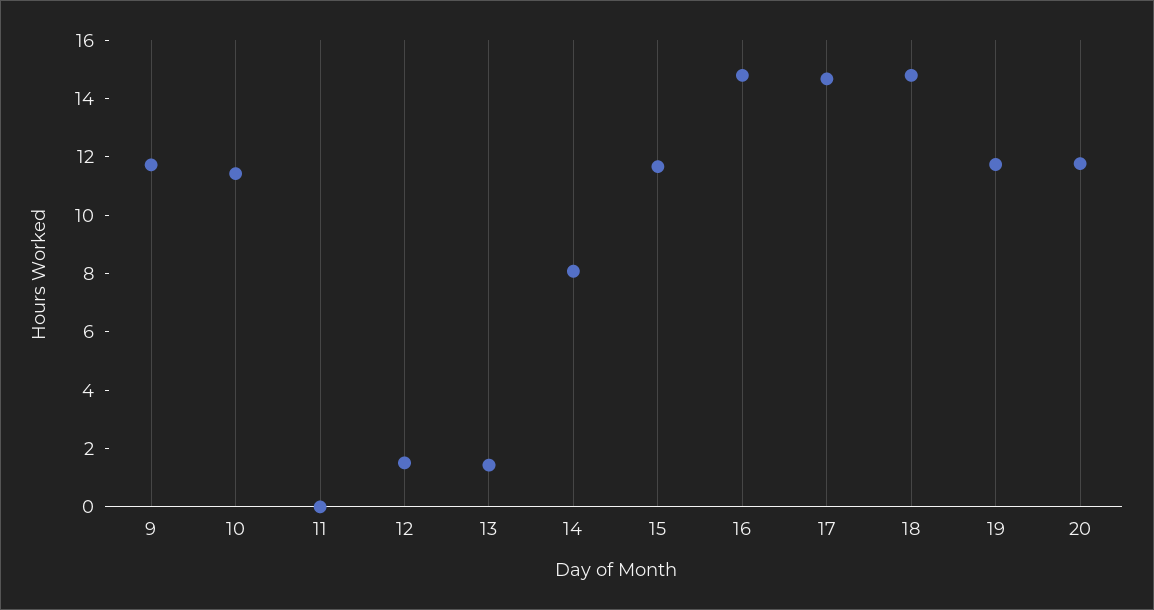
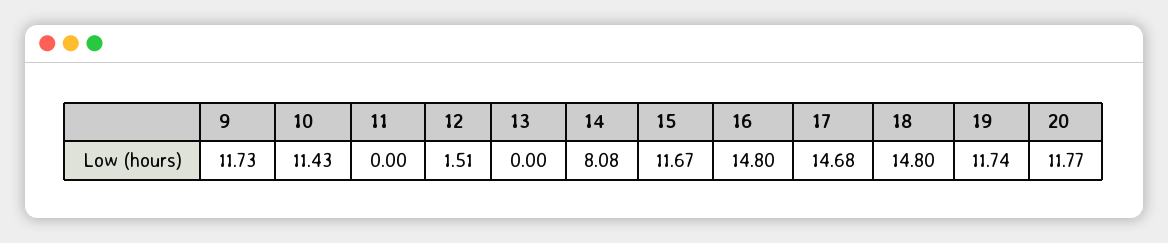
13: 1.5 -> 0

